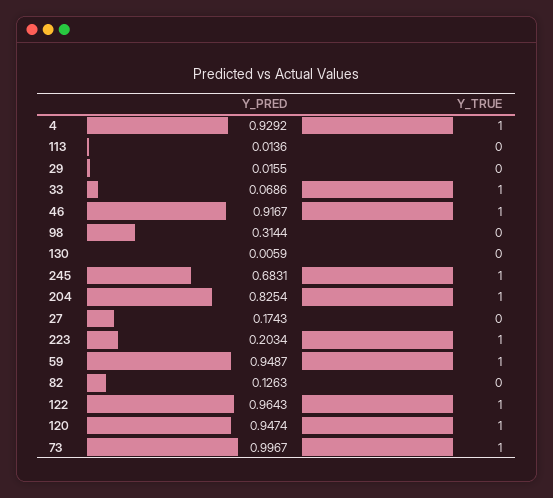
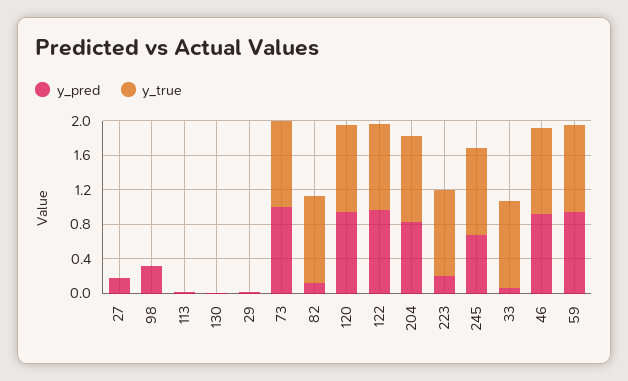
Y_PRED, 4: 0.9292 -> none
Y_TRUE, 4: 1 -> none
Y_TRUE, 82: 0 -> 1

